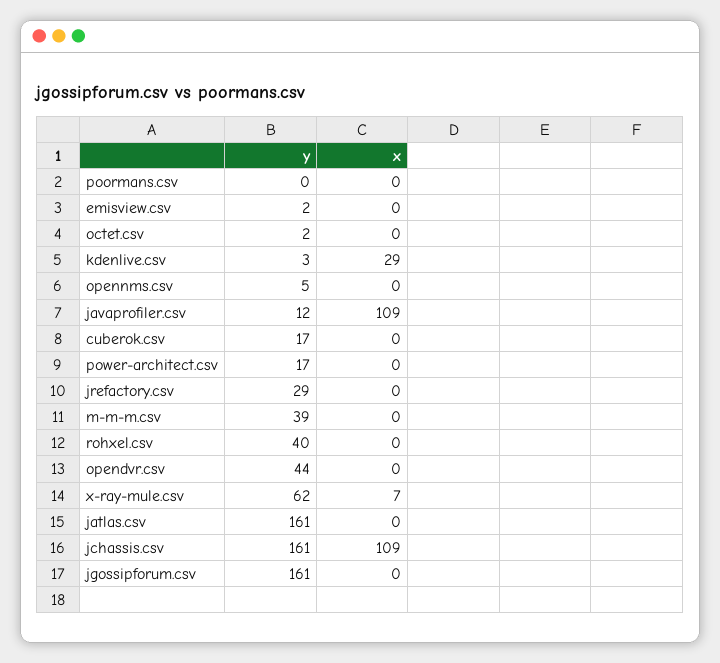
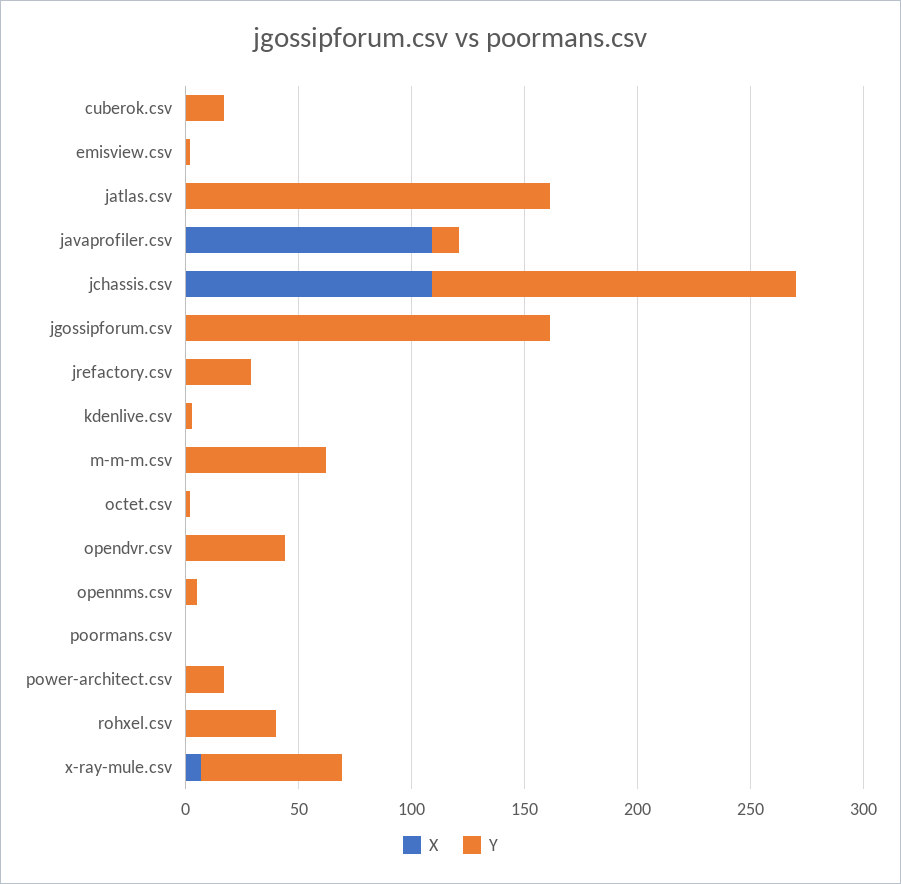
x, kdenlive.csv: 29 -> 0
y, m-m-m.csv: 39 -> 60

